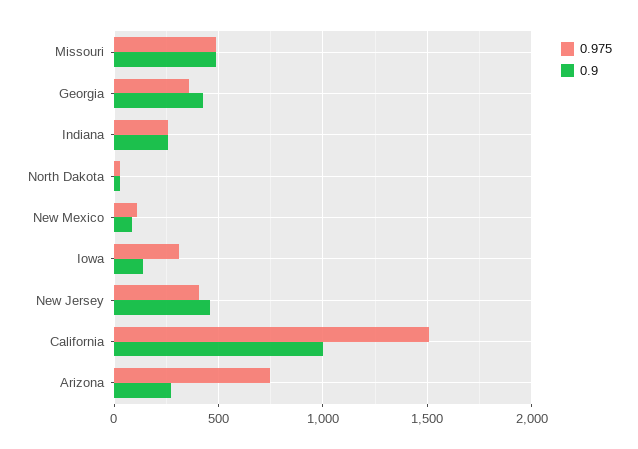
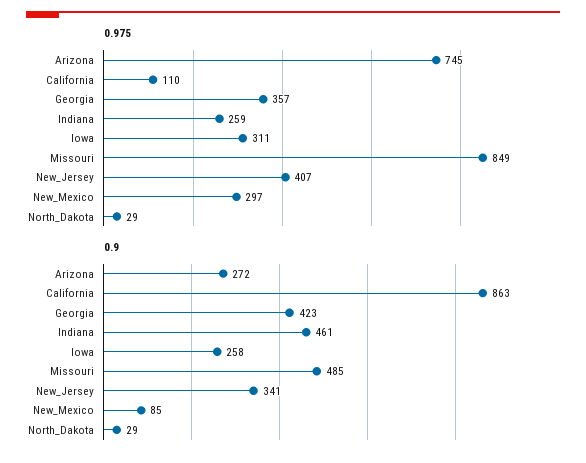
0.975, Missouri: 500 -> 849
0.9, Indiana: 250 -> 461
0.975, New Mexico: 100 -> 297
0.9, Iowa: 150 -> 258
0.9, New Jersey: 450 -> 341
0.975, California: 1500 -> 110
0.9, California: 1000 -> 863

